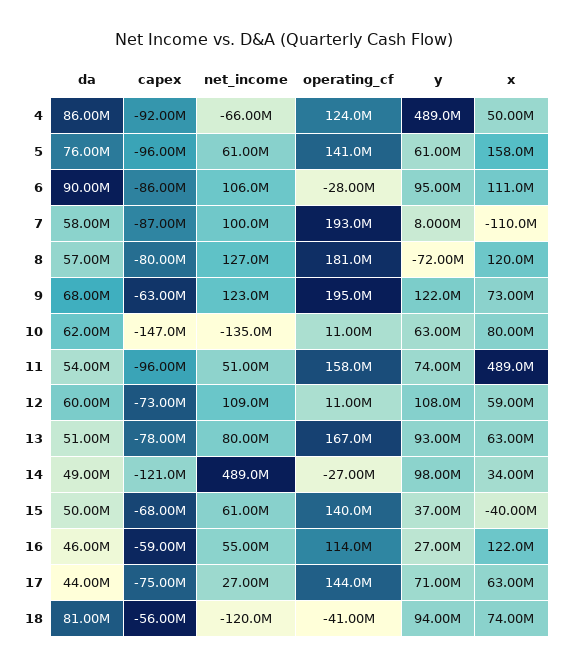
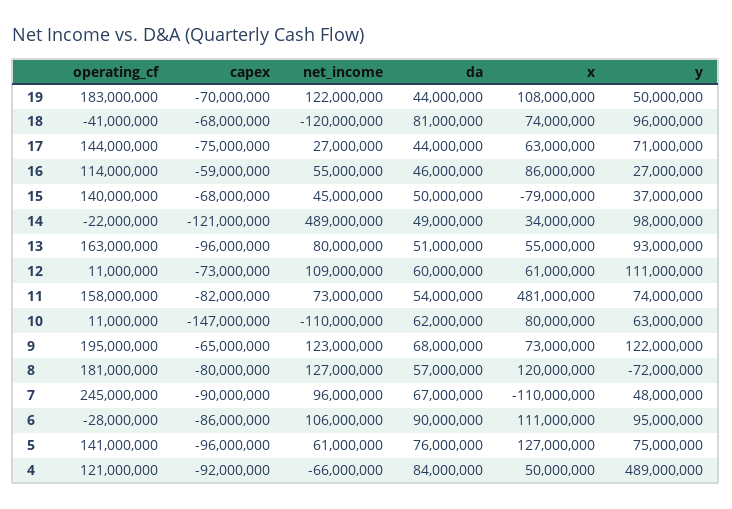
da, 4: 86000000 -> 84000000
operating_cf, 4: 124000000 -> 121000000
y, 5: 61000000 -> 75000000
x, 5: 158000000 -> 127000000
da, 7: 58000000 -> 67000000
capex, 7: -87000000 -> -90000000
net_income, 7: 100000000 -> 96000000
operating_cf, 7: 193000000 -> 245000000
y, 7: 8000000 -> 48000000
capex, 9: -63000000 -> -65000000
net_income, 10: -135000000 -> -110000000
capex, 11: -96000000 -> -82000000
net_income, 11: 51000000 -> 73000000
x, 11: 489000000 -> 481000000
y, 12: 108000000 -> 111000000
x, 12: 59000000 -> 61000000
capex, 13: -78000000 -> -96000000
operating_cf, 13: 167000000 -> 163000000
x, 13: 63000000 -> 55000000
operating_cf, 14: -27000000 -> -22000000
net_income, 15: 61000000 -> 45000000
x, 15: -40000000 -> -79000000
x, 16: 122000000 -> 86000000
capex, 18: -56000000 -> -68000000
y, 18: 94000000 -> 96000000
operating_cf, 19: none -> 183000000
capex, 19: none -> -70000000
net_income, 19: none -> 122000000
da, 19: none -> 44000000
x, 19: none -> 108000000
y, 19: none -> 50000000

